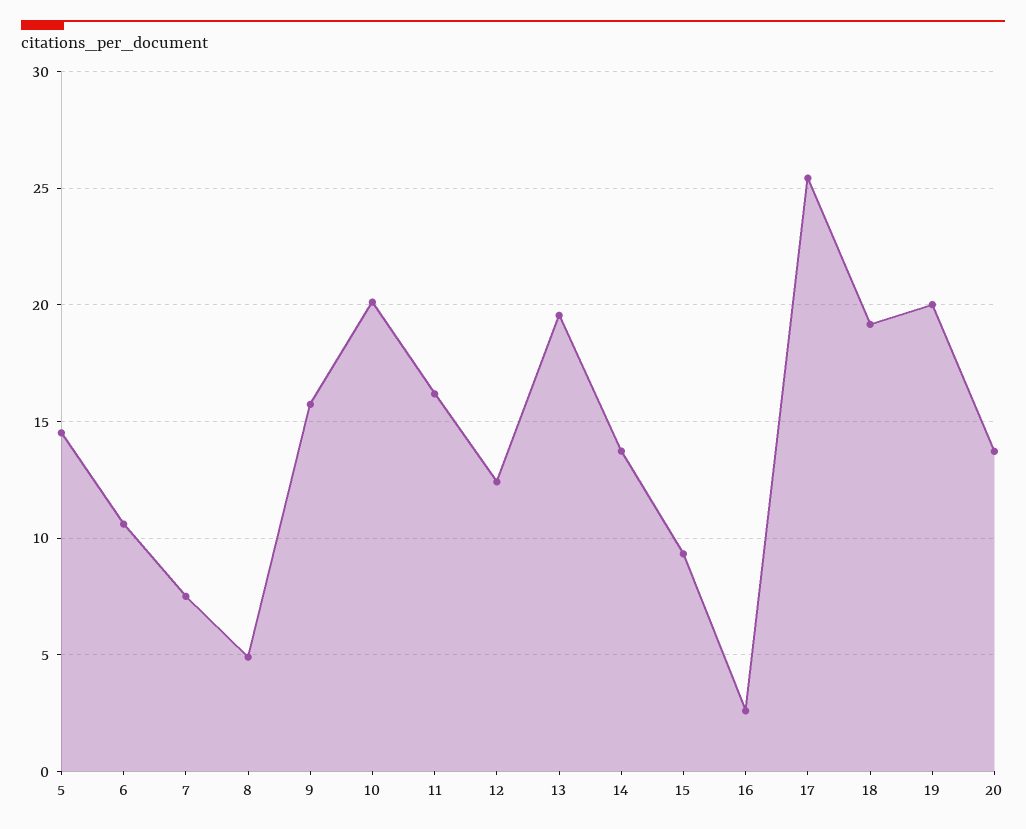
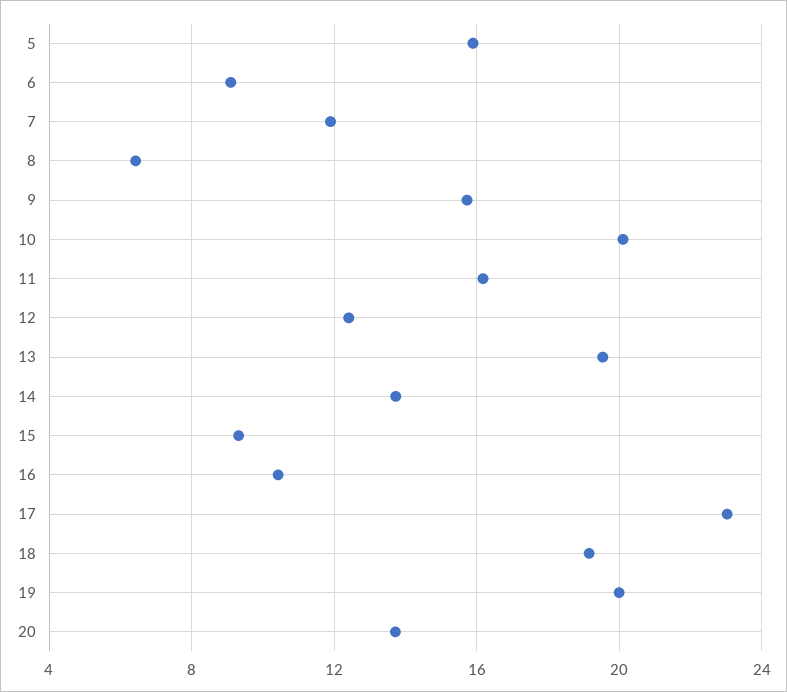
5: 14.5 -> 16
6: 10.5 -> 9
7: 7.5 -> 12
8: 5 -> 6.5
16: 2.5 -> 10.5
17: 25.5 -> 23

